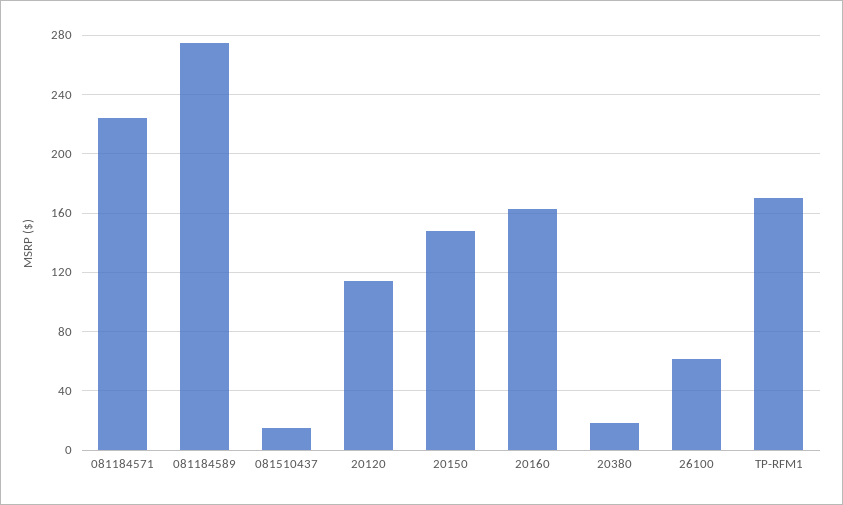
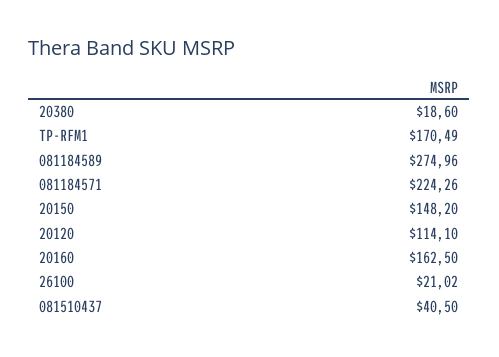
081510437: 15 -> 40.5
26100: 60 -> 21.02

